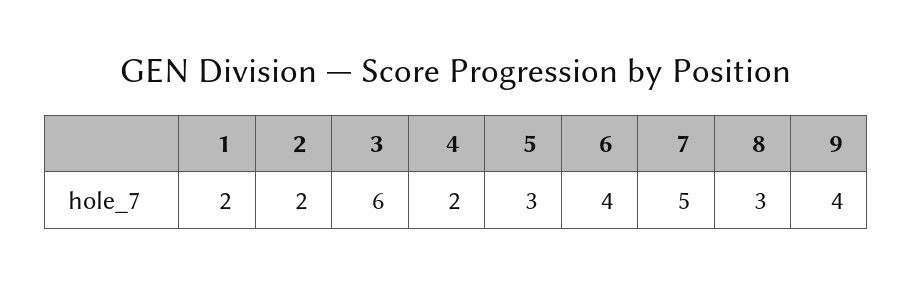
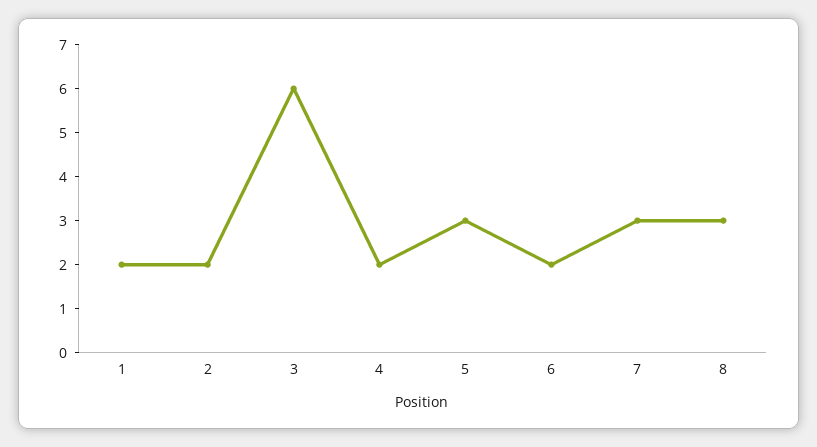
6: 4 -> 2
7: 5 -> 3
9: 4 -> none

